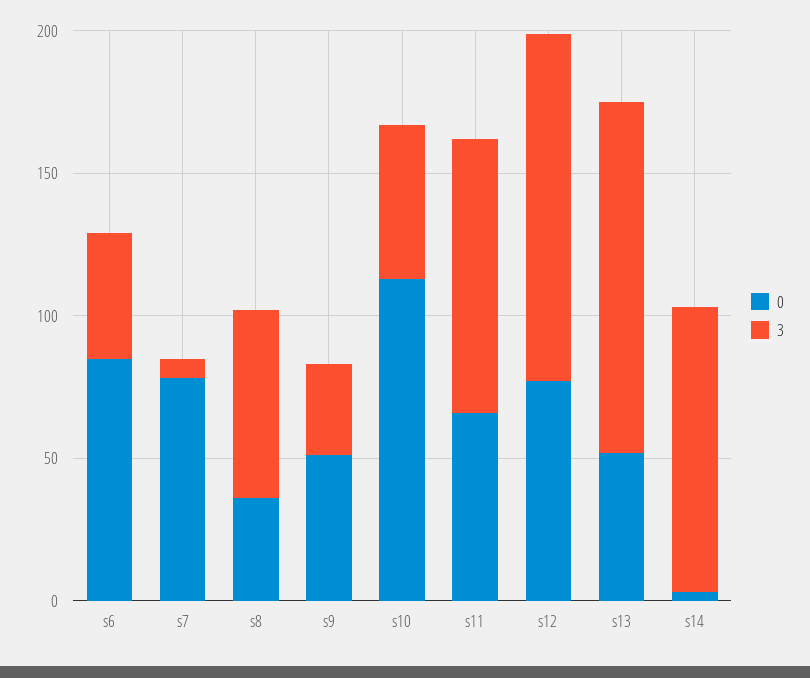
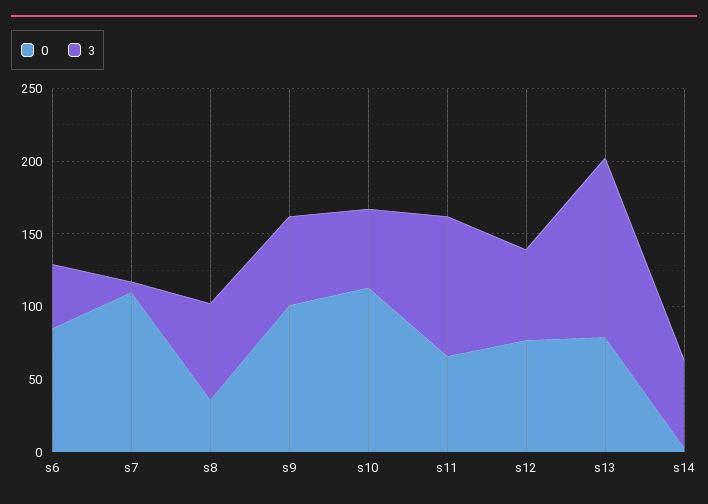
0, s7: 80 -> 110
0, s9: 50 -> 100
3, s9: 30 -> 60
3, s12: 120 -> 60
0, s13: 50 -> 80
3, s14: 100 -> 60

